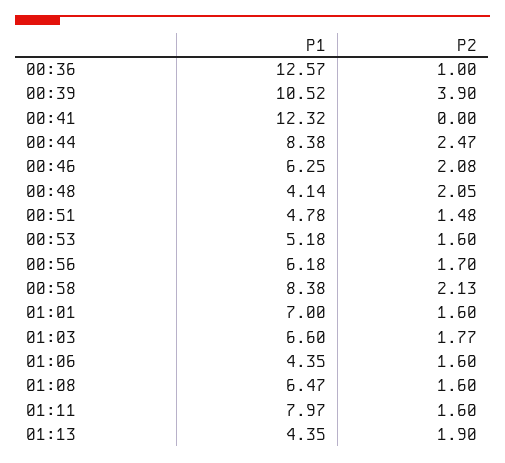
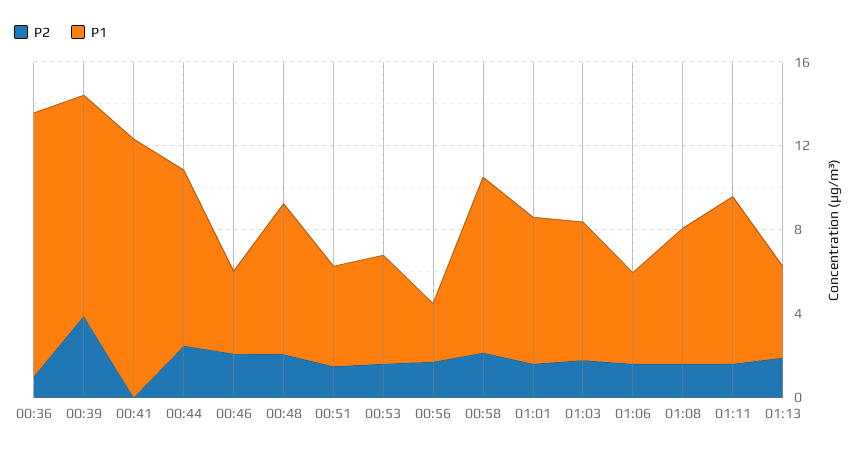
P1, 00:46: 6.25 -> 4
P1, 00:48: 4.14 -> 7
P1, 00:56: 6.18 -> 3

